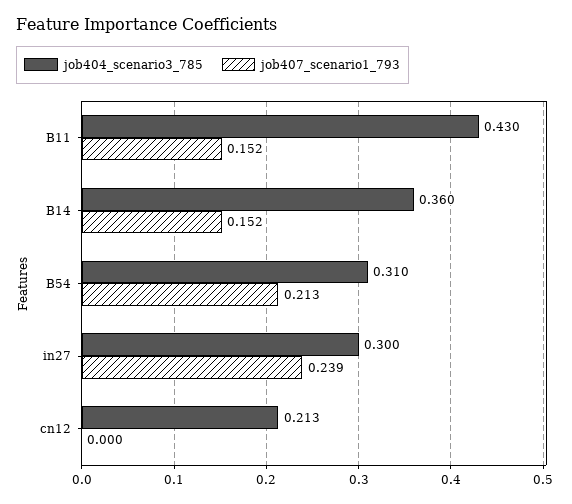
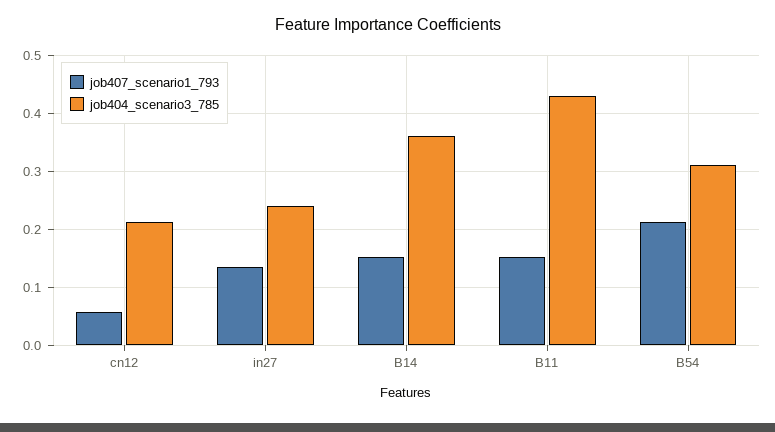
job404_scenario3_785, in27: 0.3 -> 0.24
job407_scenario1_793, in27: 0.239 -> 0.14
job407_scenario1_793, cn12: 0 -> 0.06

